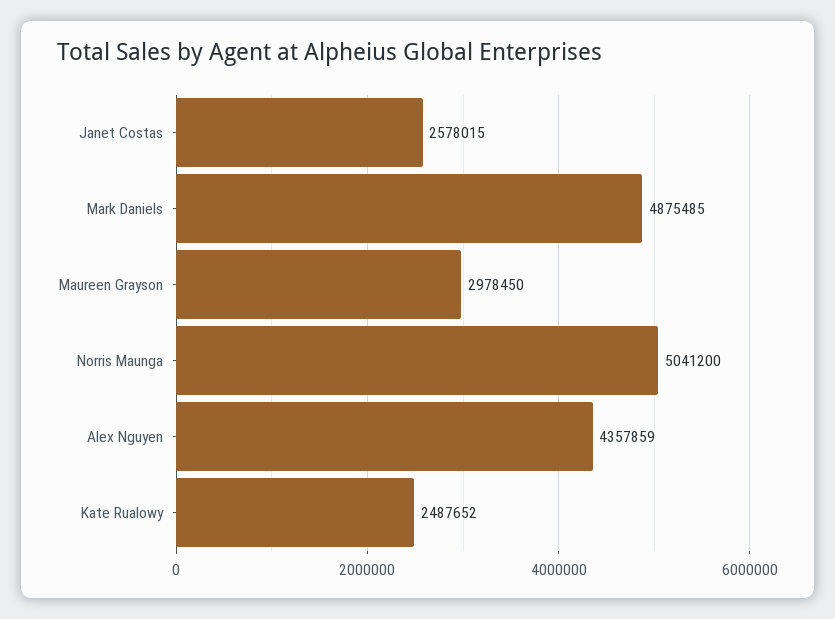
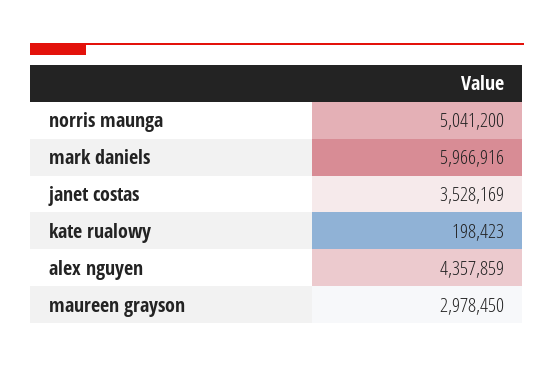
Janet Costas: 2578015 -> 3528169
Mark Daniels: 4875485 -> 5966916
Kate Rualowy: 2487652 -> 198423

